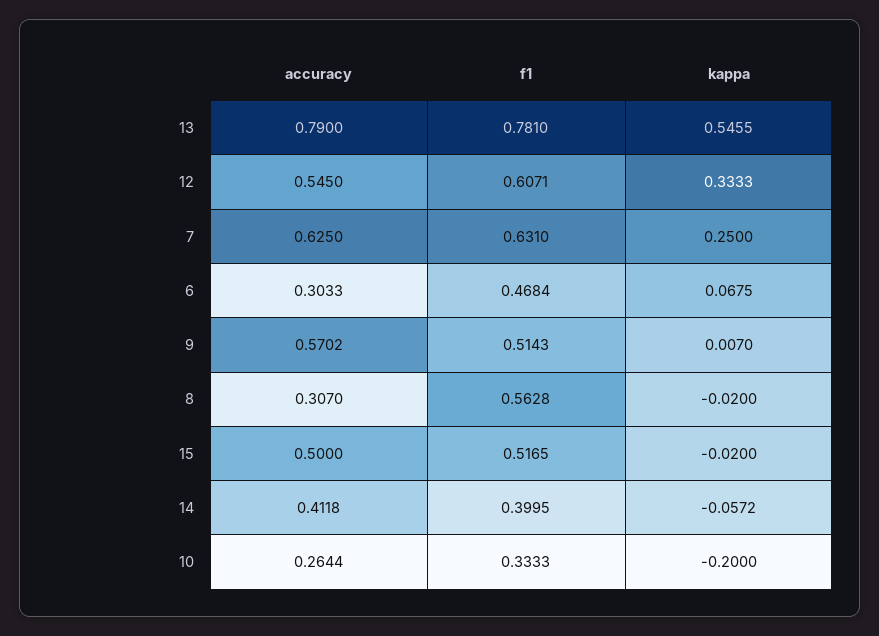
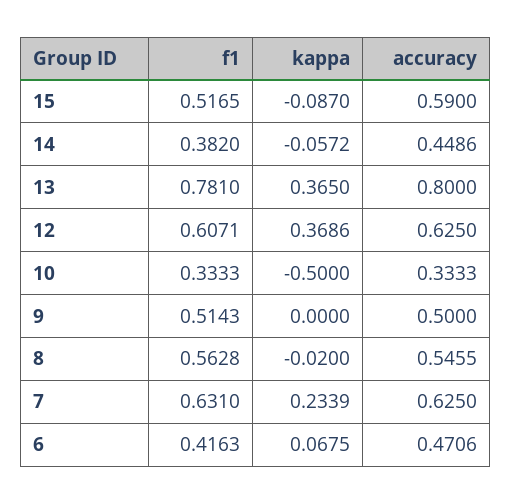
accuracy, 13: 0.79 -> 0.8
kappa, 13: 0.5455 -> 0.365
accuracy, 12: 0.545 -> 0.625
kappa, 12: 0.3333 -> 0.3686
kappa, 7: 0.25 -> 0.2339
accuracy, 6: 0.3033 -> 0.4706
f1, 6: 0.4684 -> 0.4163
accuracy, 9: 0.5702 -> 0.5
kappa, 9: 0.007 -> 0
accuracy, 8: 0.307 -> 0.5455
accuracy, 15: 0.5 -> 0.59
kappa, 15: -0.02 -> -0.087
accuracy, 14: 0.4118 -> 0.4486
f1, 14: 0.3995 -> 0.382
accuracy, 10: 0.2644 -> 0.3333
kappa, 10: -0.2 -> -0.5

